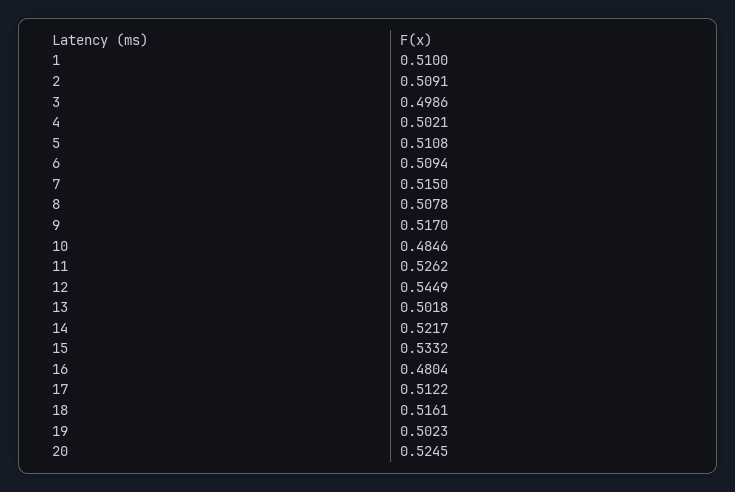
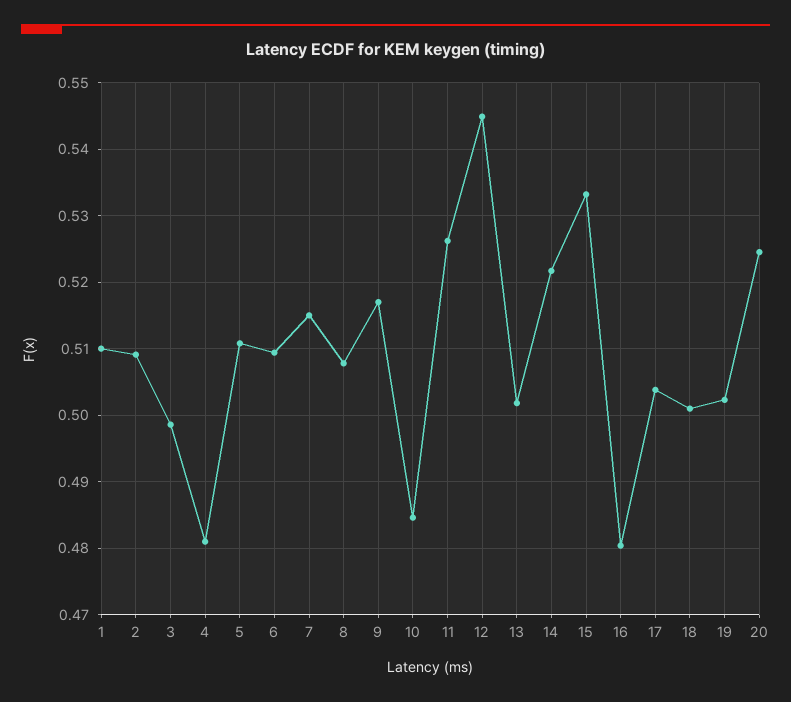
4: 0.5021 -> 0.481
17: 0.5122 -> 0.504
18: 0.5161 -> 0.501

